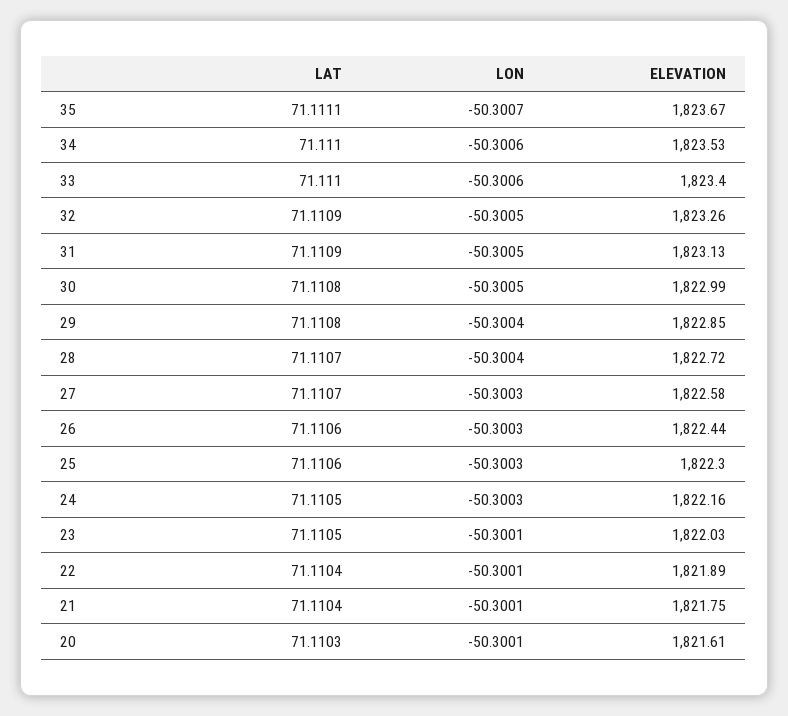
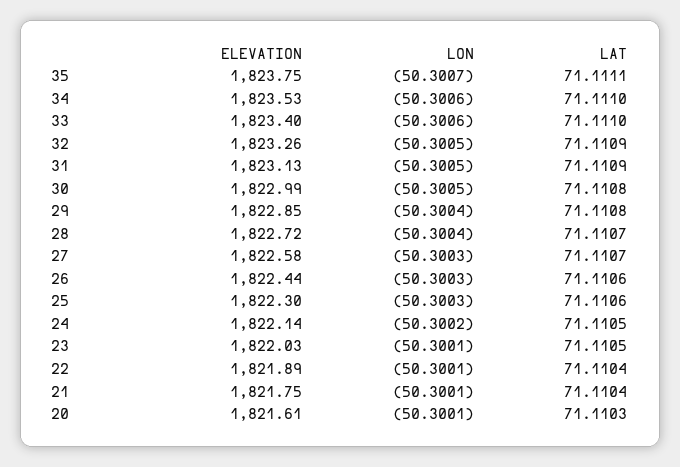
ELEVATION, 35: 1823.67 -> 1823.75
LON, 24: -50.3003 -> -50.3002
ELEVATION, 24: 1822.16 -> 1822.14

